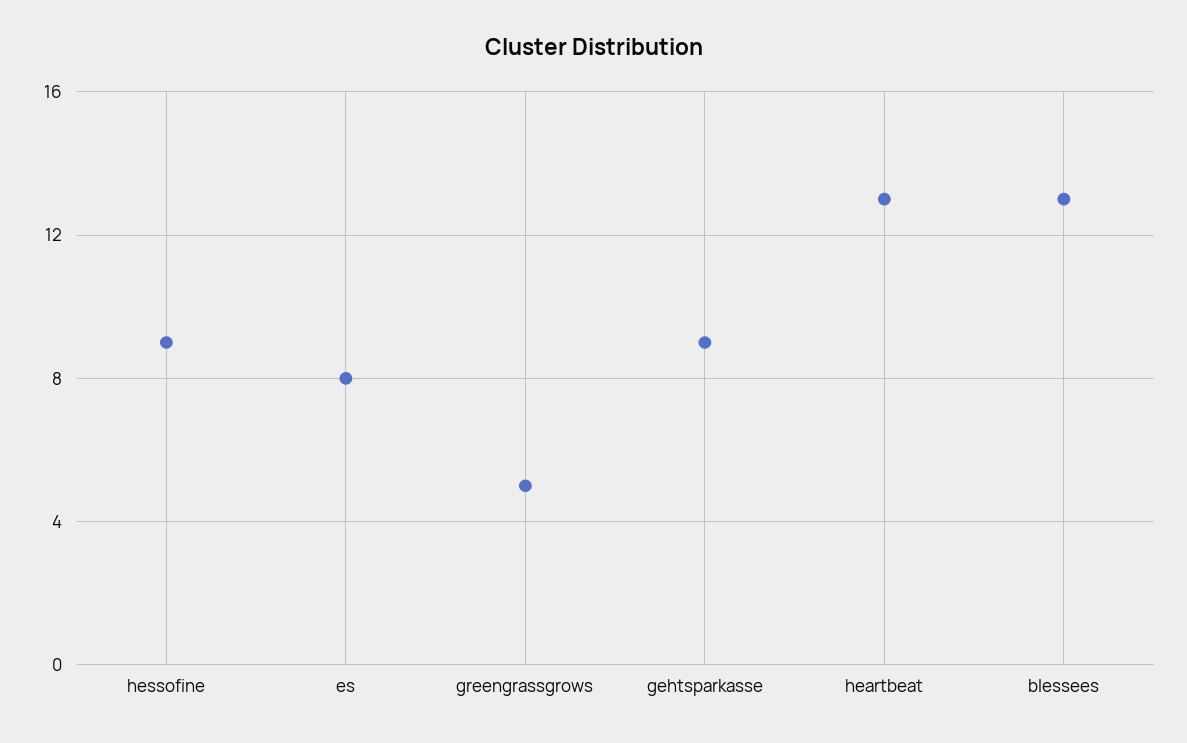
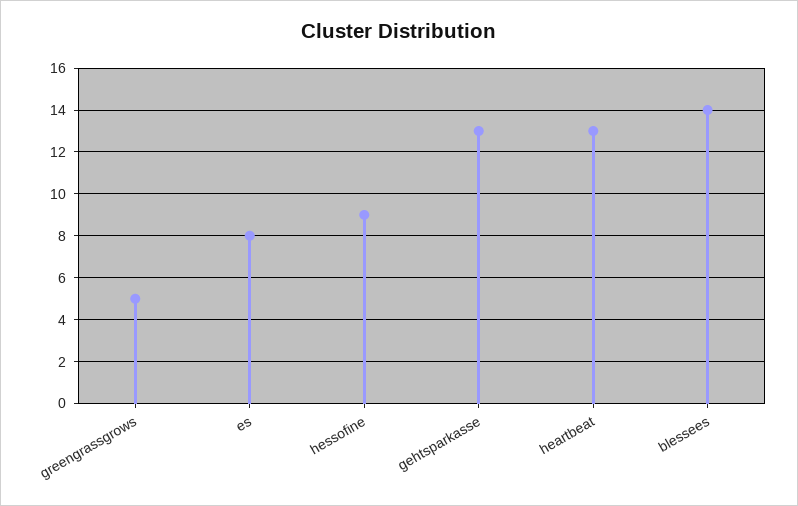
gehtsparkasse: 9 -> 13
blessees: 13 -> 14

